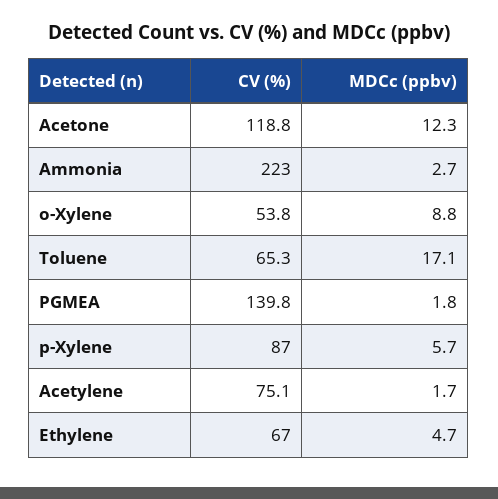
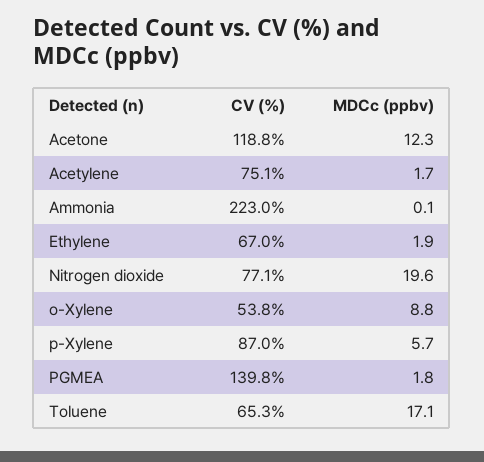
MDCc (ppbv), Ammonia: 2.7 -> 0.1
MDCc (ppbv), Ethylene: 4.7 -> 1.9
CV (%), Nitrogen dioxide: none -> 77.1
MDCc (ppbv), Nitrogen dioxide: none -> 19.6

